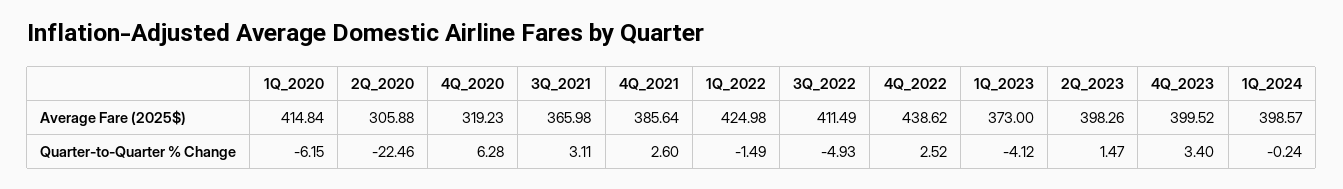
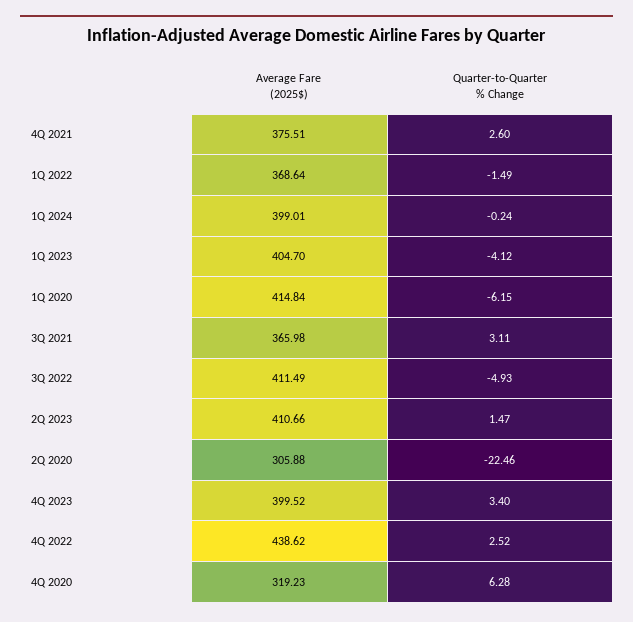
4Q_2021, Average Fare (2025$): 385.64 -> 375.51
1Q_2022, Average Fare (2025$): 424.98 -> 368.64
1Q_2023, Average Fare (2025$): 373 -> 404.7
2Q_2023, Average Fare (2025$): 398.26 -> 410.66
1Q_2024, Average Fare (2025$): 398.57 -> 399.01

